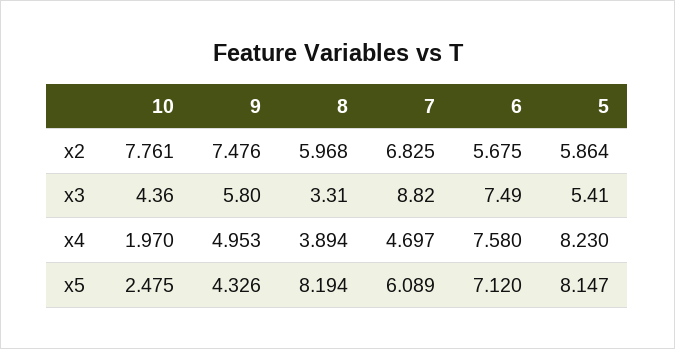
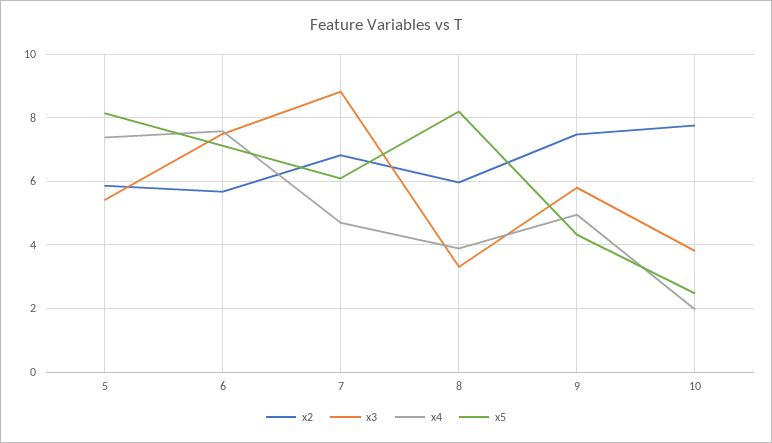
x3, 10: 4.36 -> 3.8
x4, 5: 8.23 -> 7.4

